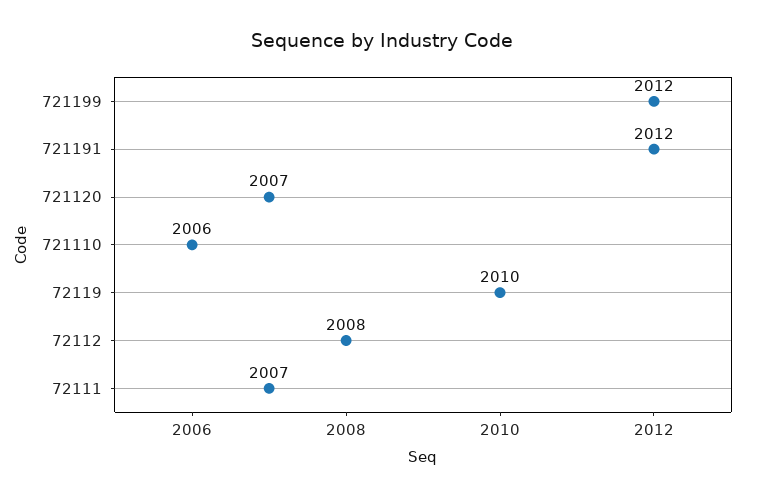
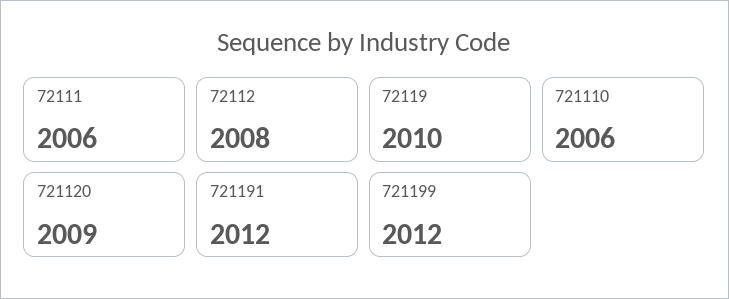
721120: 2007 -> 2009
72111: 2007 -> 2006

